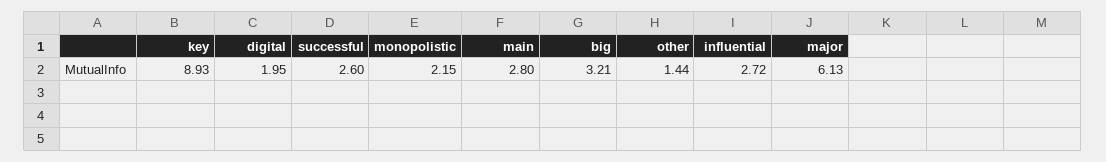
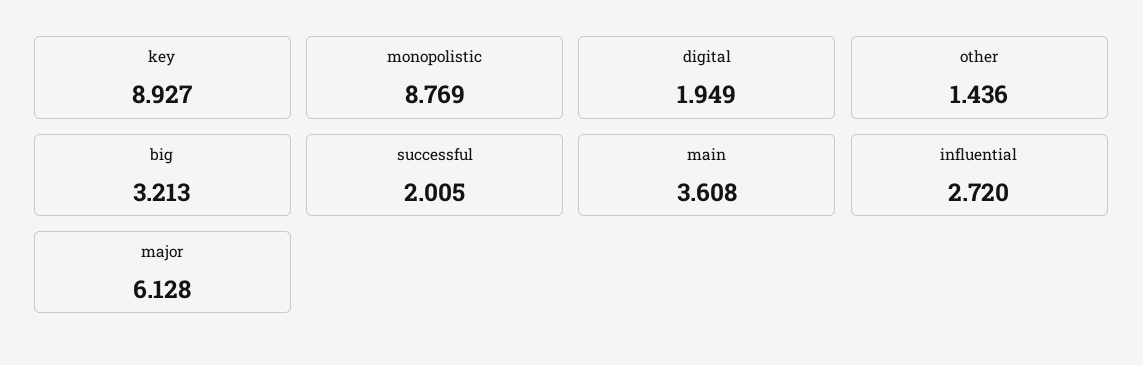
successful: 2.6 -> 2.005
monopolistic: 2.15 -> 8.769
main: 2.8 -> 3.608

